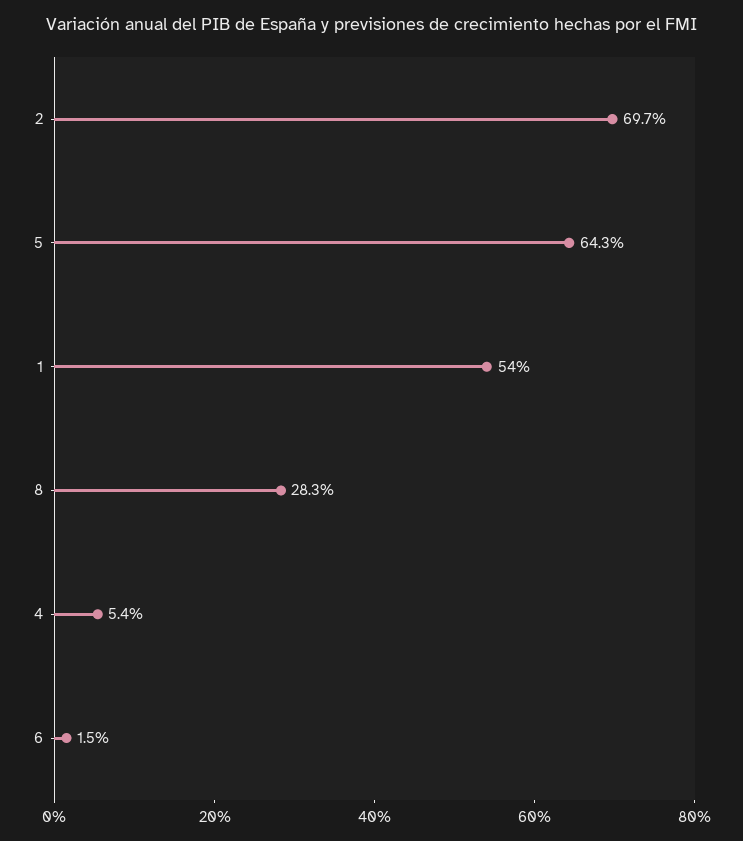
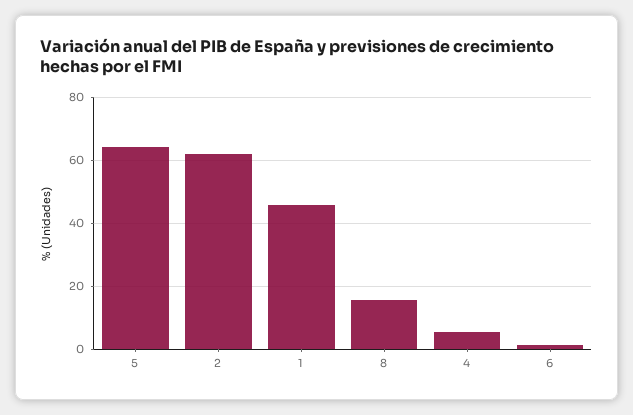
2: 69.7 -> 62
1: 54 -> 46
8: 28.3 -> 16

